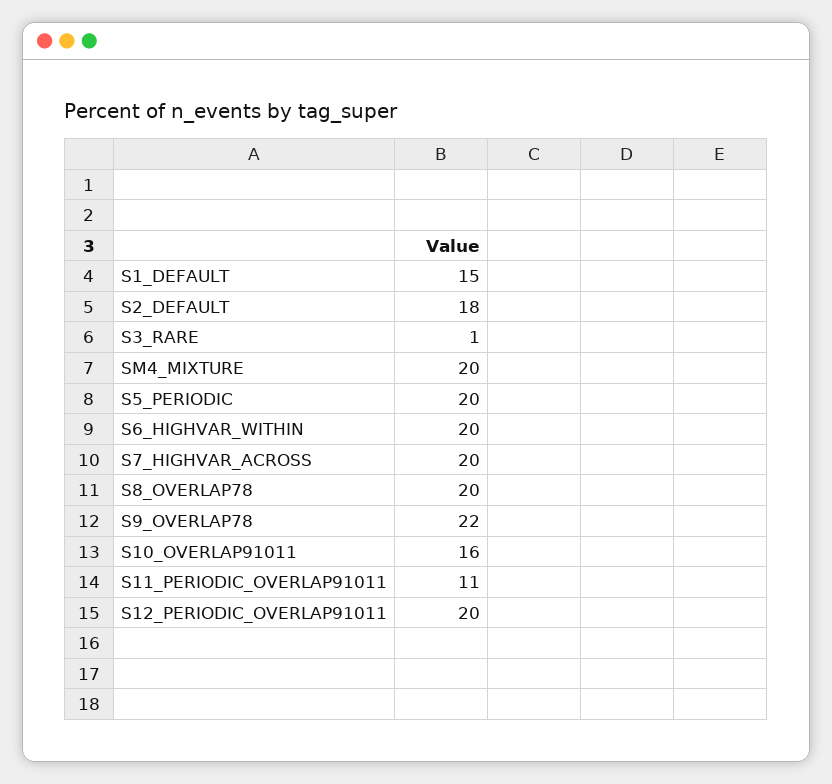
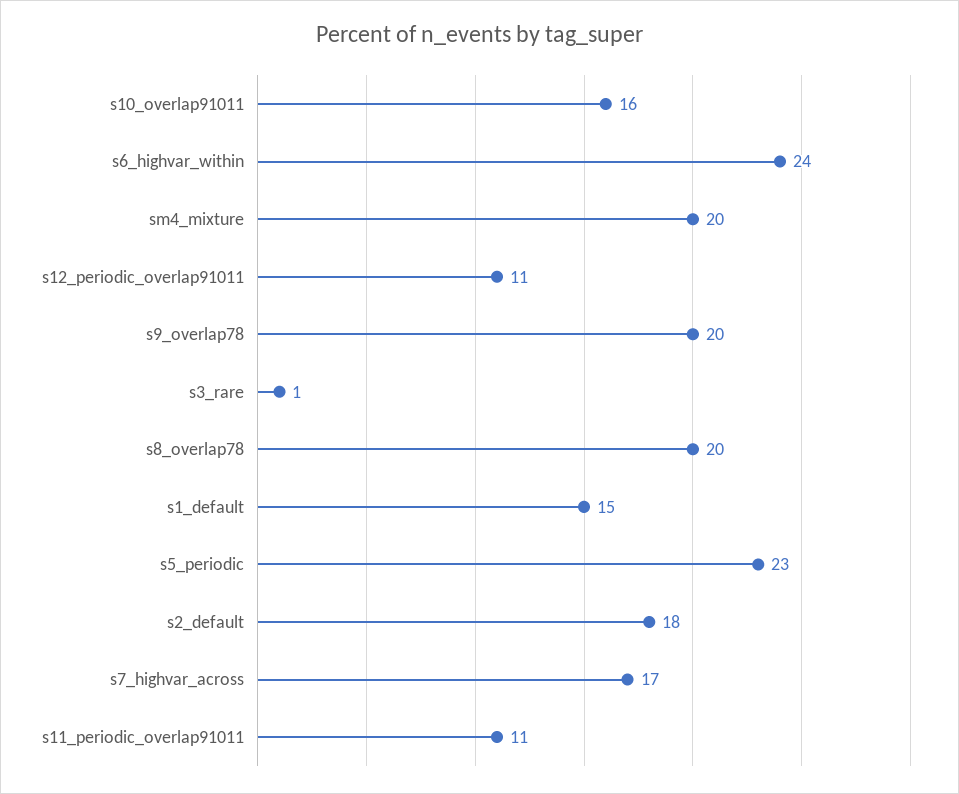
S5_PERIODIC: 20 -> 23
S6_HIGHVAR_WITHIN: 20 -> 24
S7_HIGHVAR_ACROSS: 20 -> 17
S9_OVERLAP78: 22 -> 20
S12_PERIODIC_OVERLAP91011: 20 -> 11

